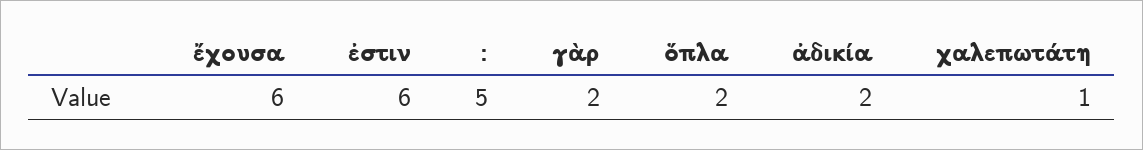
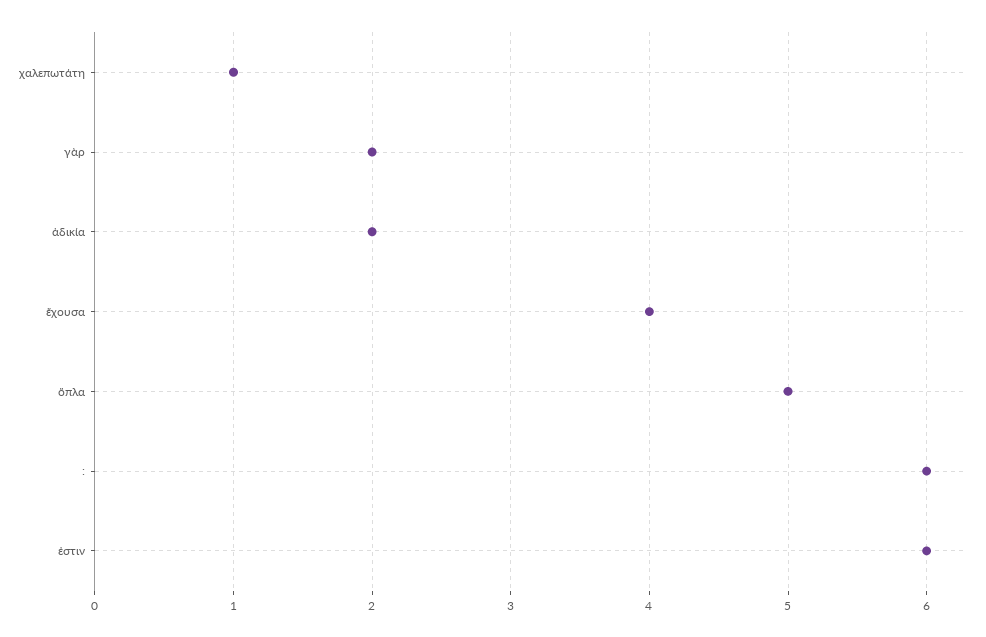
ἔχουσα: 6 -> 4
:: 5 -> 6
ὅπλα: 2 -> 5

